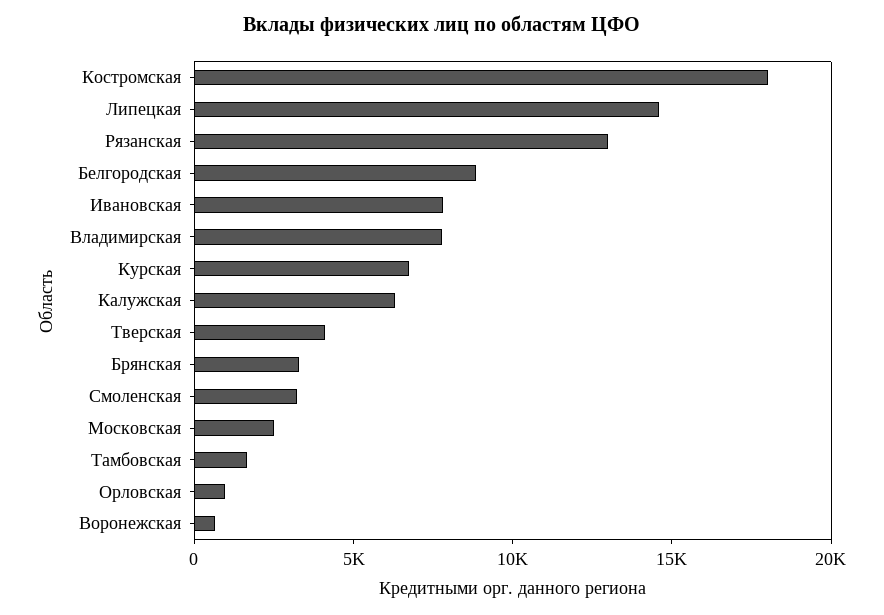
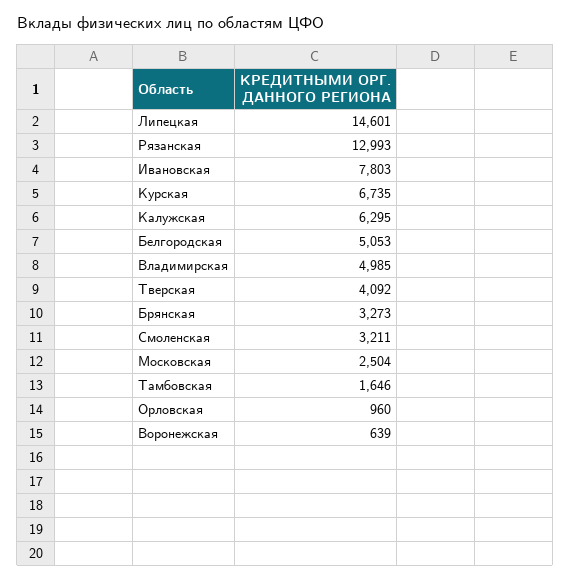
Костромская: 18000 -> none
Белгородская: 9000 -> 5053
Владимирская: 8000 -> 4985

